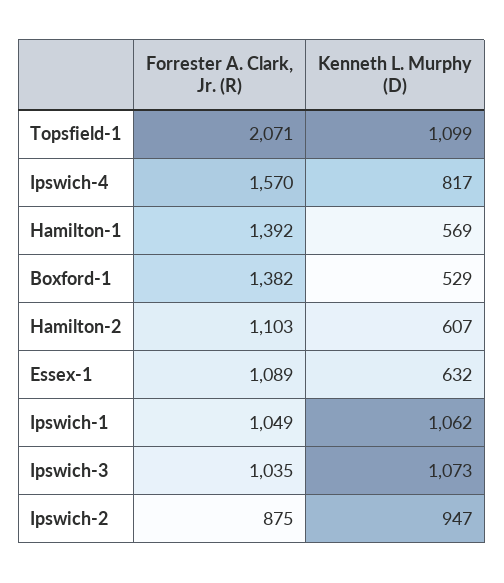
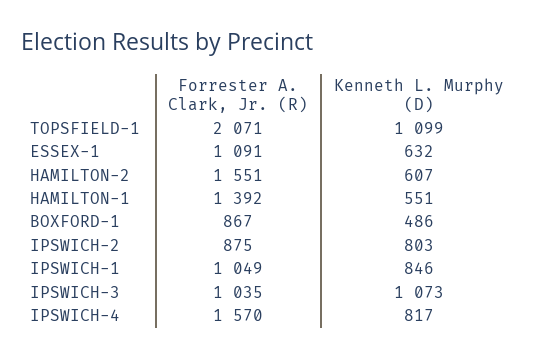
Kenneth L. Murphy (D), Hamilton-1: 569 -> 551
Forrester A. Clark, Jr. (R), Boxford-1: 1382 -> 867
Kenneth L. Murphy (D), Boxford-1: 529 -> 486
Forrester A. Clark, Jr. (R), Hamilton-2: 1103 -> 1551
Forrester A. Clark, Jr. (R), Essex-1: 1089 -> 1091
Kenneth L. Murphy (D), Ipswich-1: 1062 -> 846
Kenneth L. Murphy (D), Ipswich-2: 947 -> 803

